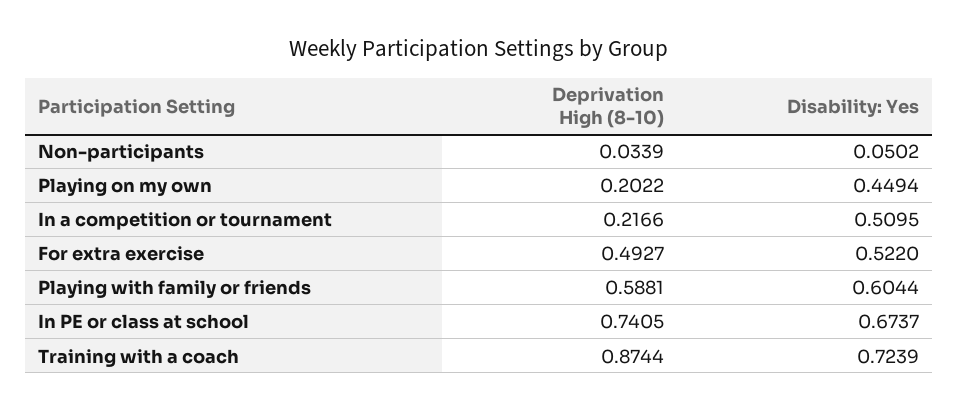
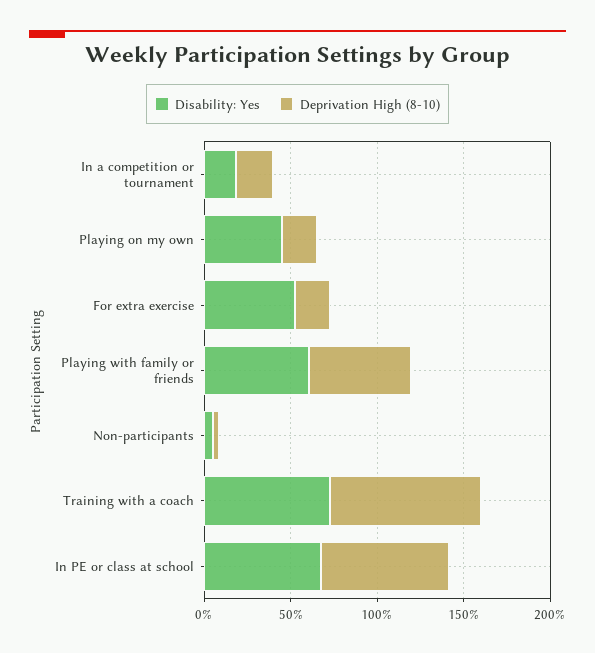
Disability: Yes, In a competition or tournament: 0.5095 -> 0.2
Deprivation High (8-10), For extra exercise: 0.4927 -> 0.2

